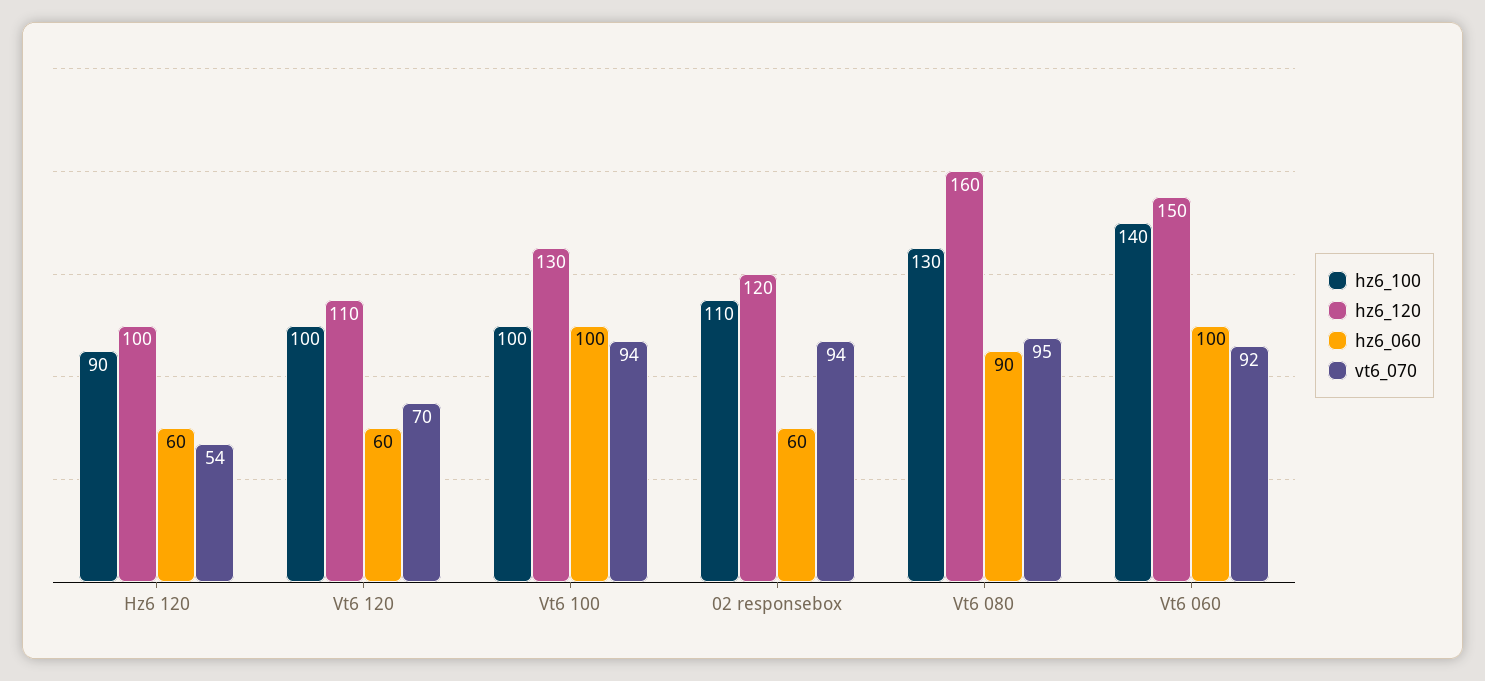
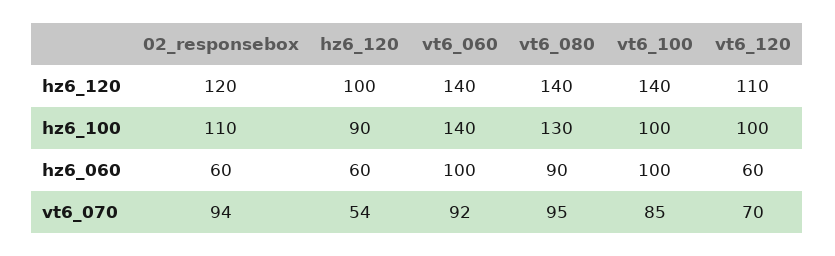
hz6_120, Vt6 100: 130 -> 140
vt6_070, Vt6 100: 94 -> 85
hz6_120, Vt6 080: 160 -> 140
hz6_120, Vt6 060: 150 -> 140

